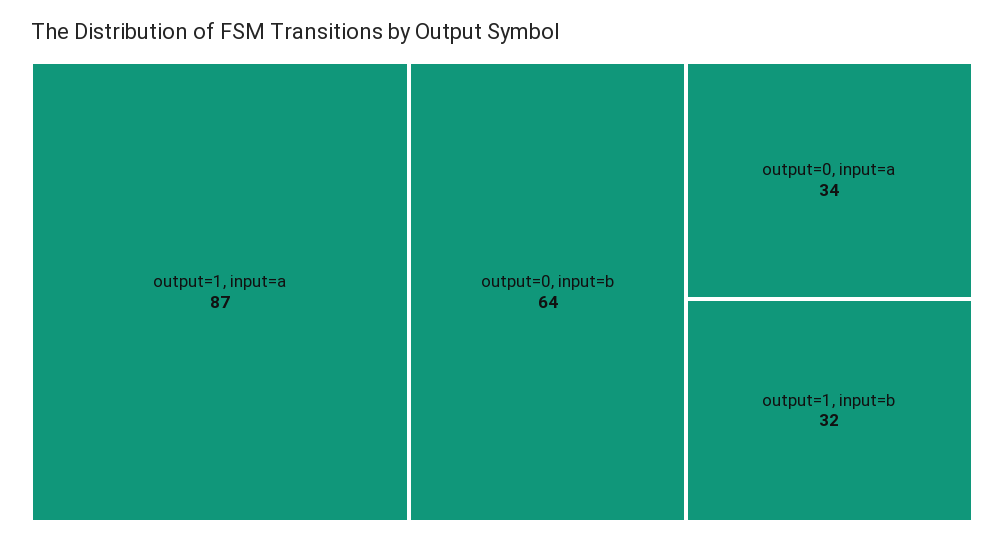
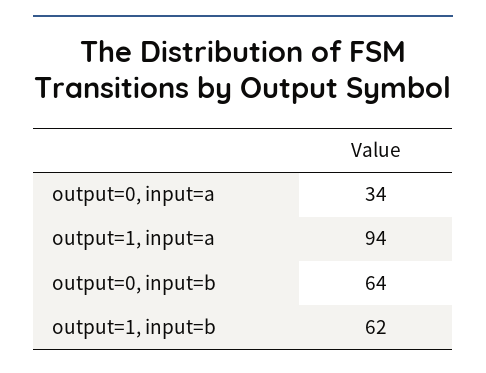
output=1, input=a: 87 -> 94
output=1, input=b: 32 -> 62

